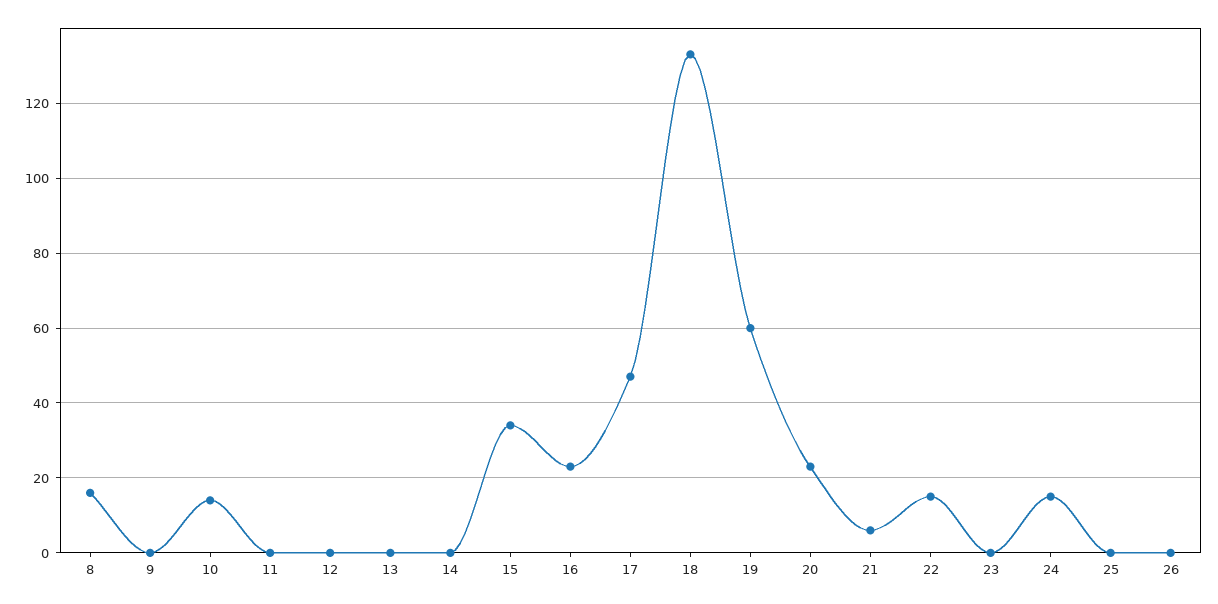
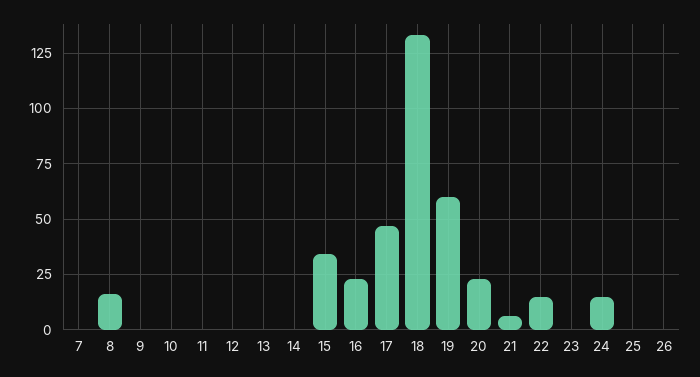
10: 15 -> 0
7: none -> 0

